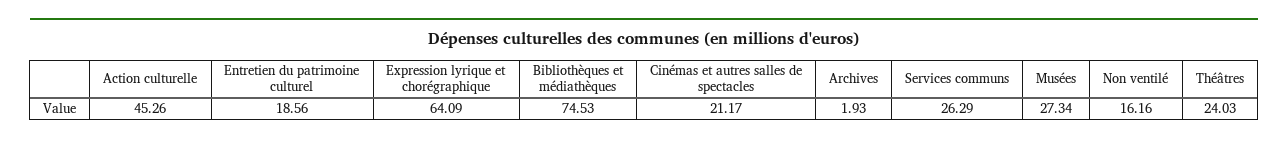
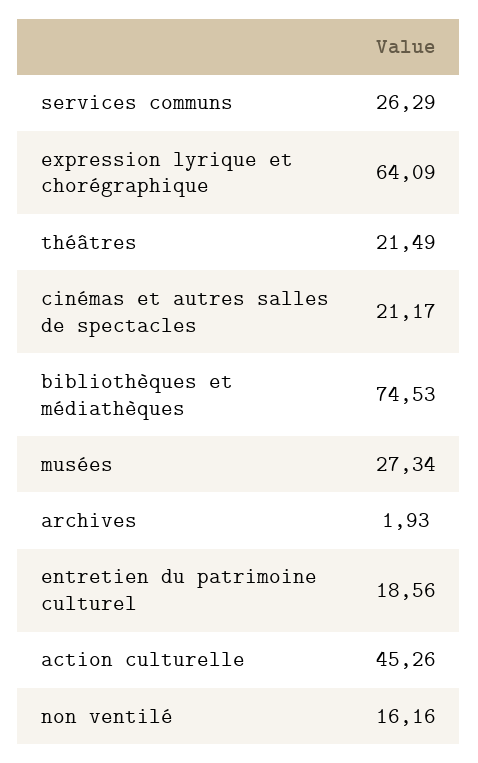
Théâtres: 24.03 -> 21.49

